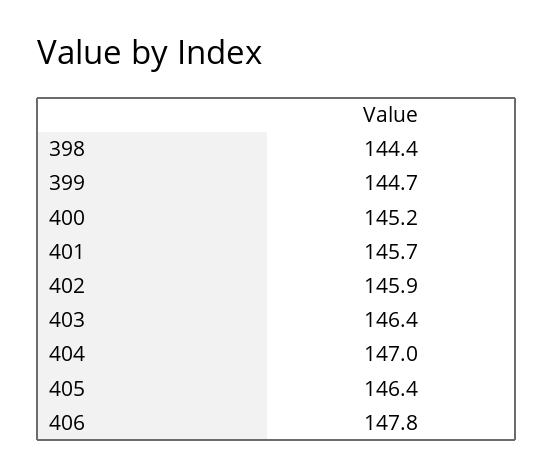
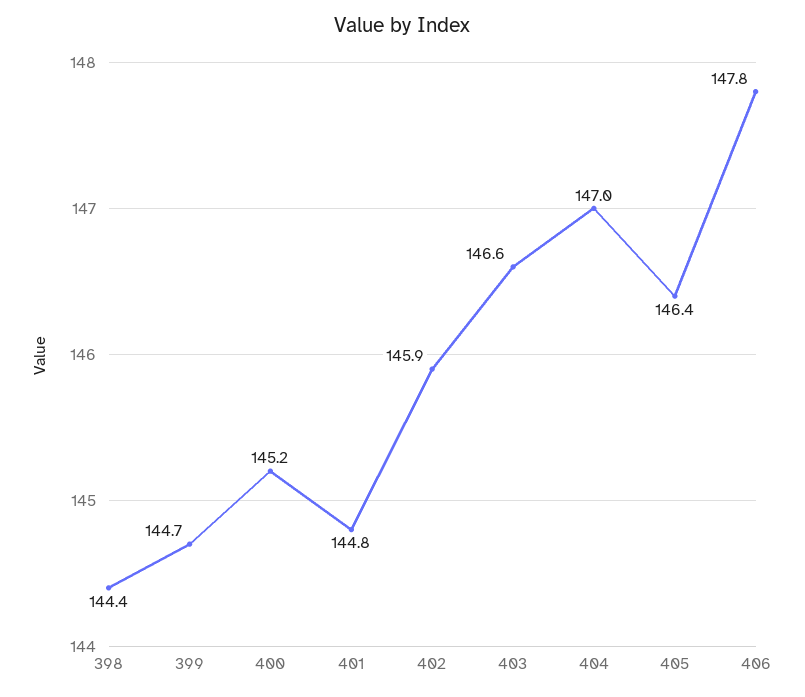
401: 145.7 -> 144.8
403: 146.4 -> 146.6

